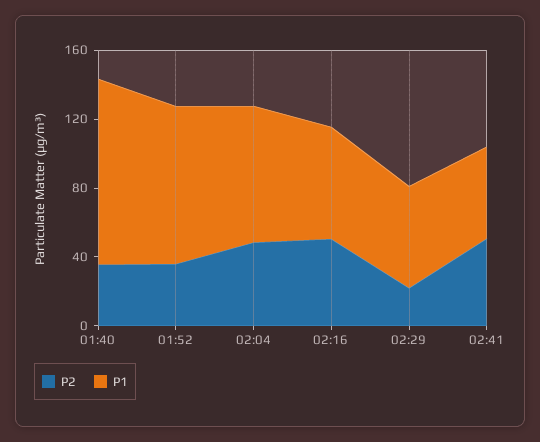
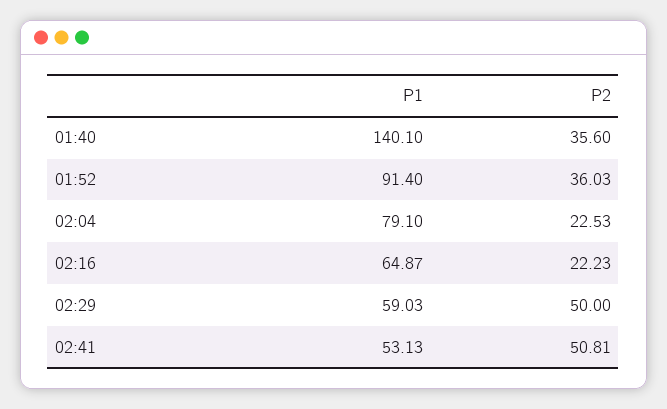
P1, 01:40: 110 -> 140.1
P2, 02:04: 50 -> 22.53
P2, 02:16: 50 -> 22.23
P2, 02:29: 20 -> 50

